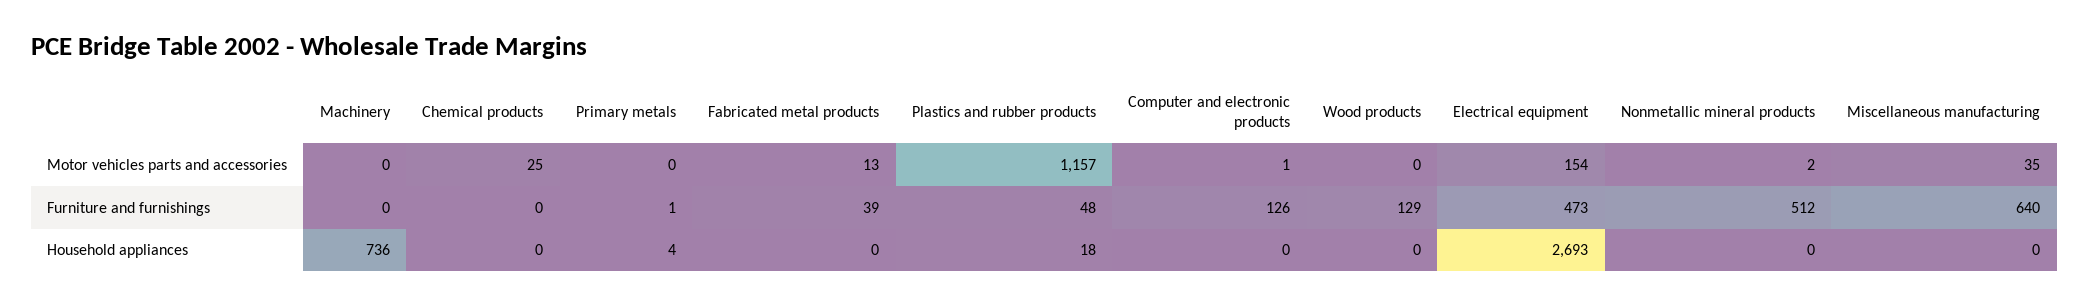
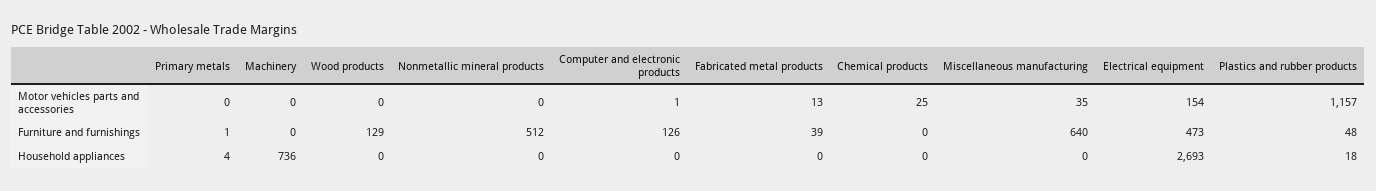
Nonmetallic mineral products, Motor vehicles parts and accessories: 2 -> 0

